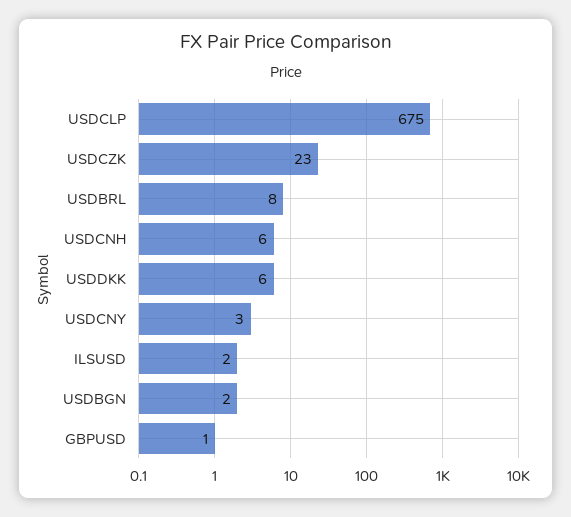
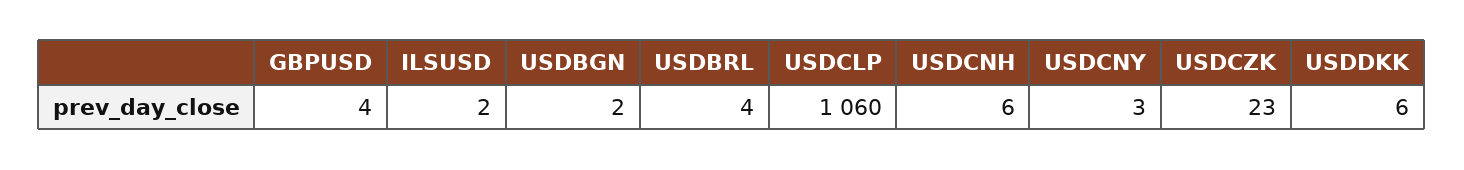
USDCLP: 675 -> 1060
USDBRL: 8 -> 4
GBPUSD: 1 -> 4

